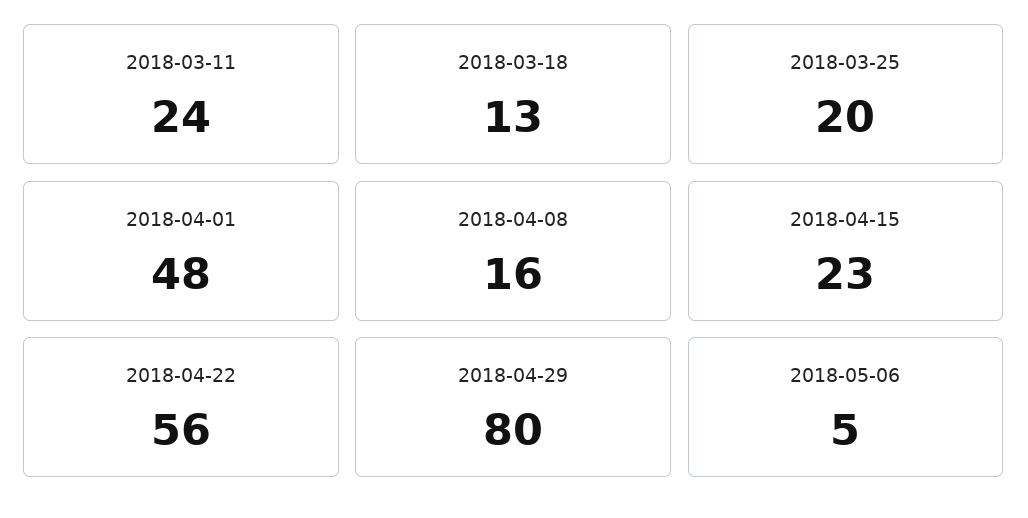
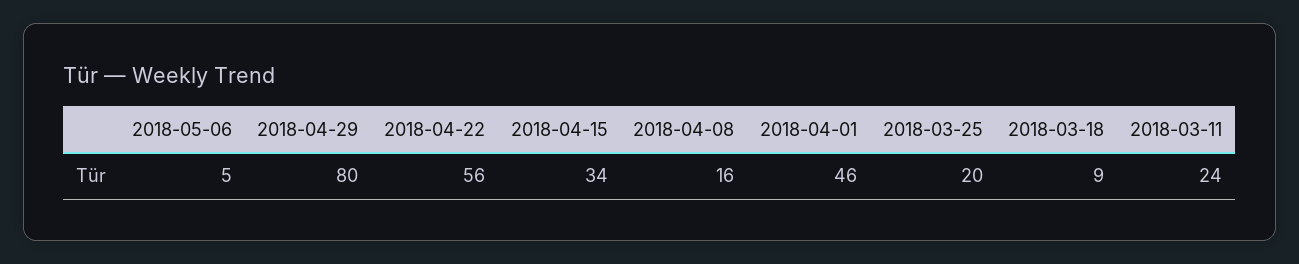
2018-03-18: 13 -> 9
2018-04-01: 48 -> 46
2018-04-15: 23 -> 34

